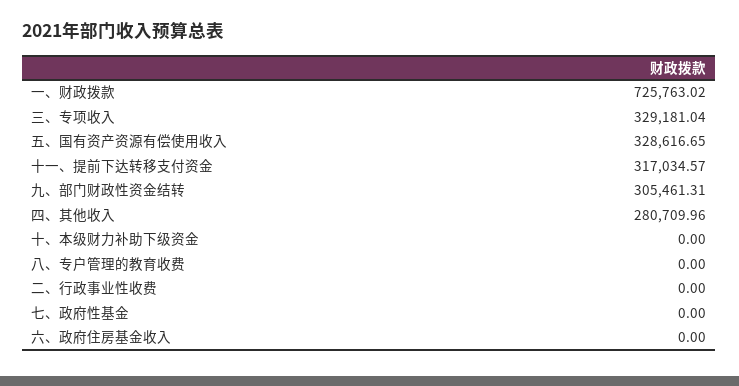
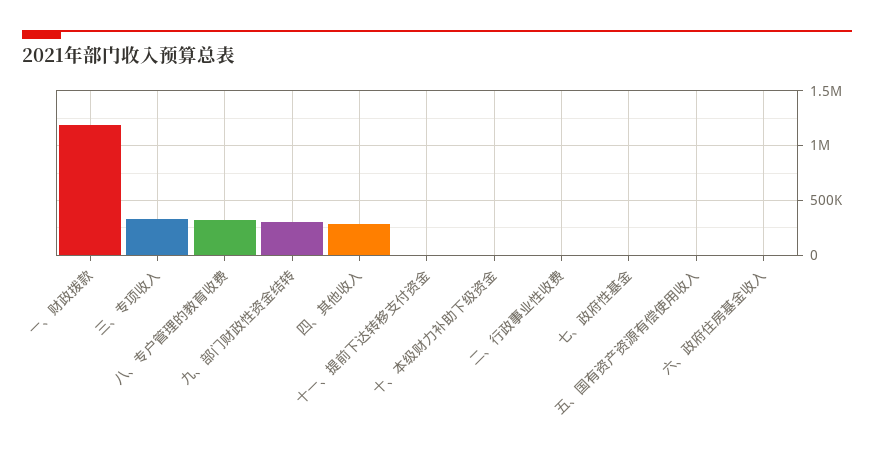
一、财政拨款: 725763.02 -> 1200000
五、国有资产资源有偿使用收入: 328616.65 -> 0
十一、提前下达转移支付资金: 317034.57 -> 0
八、专户管理的教育收费: 0 -> 300000

